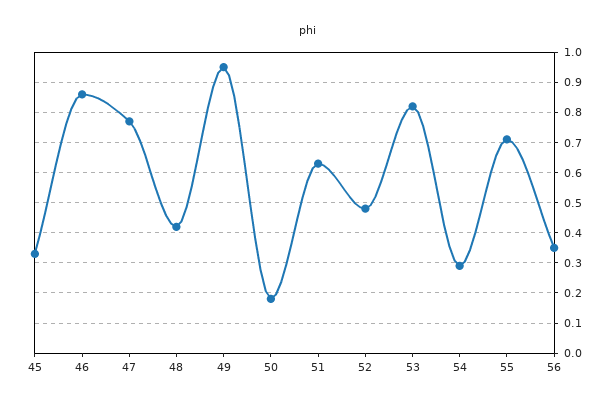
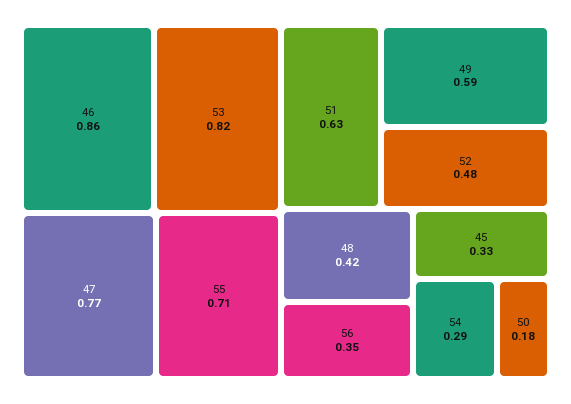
49: 0.95 -> 0.59

